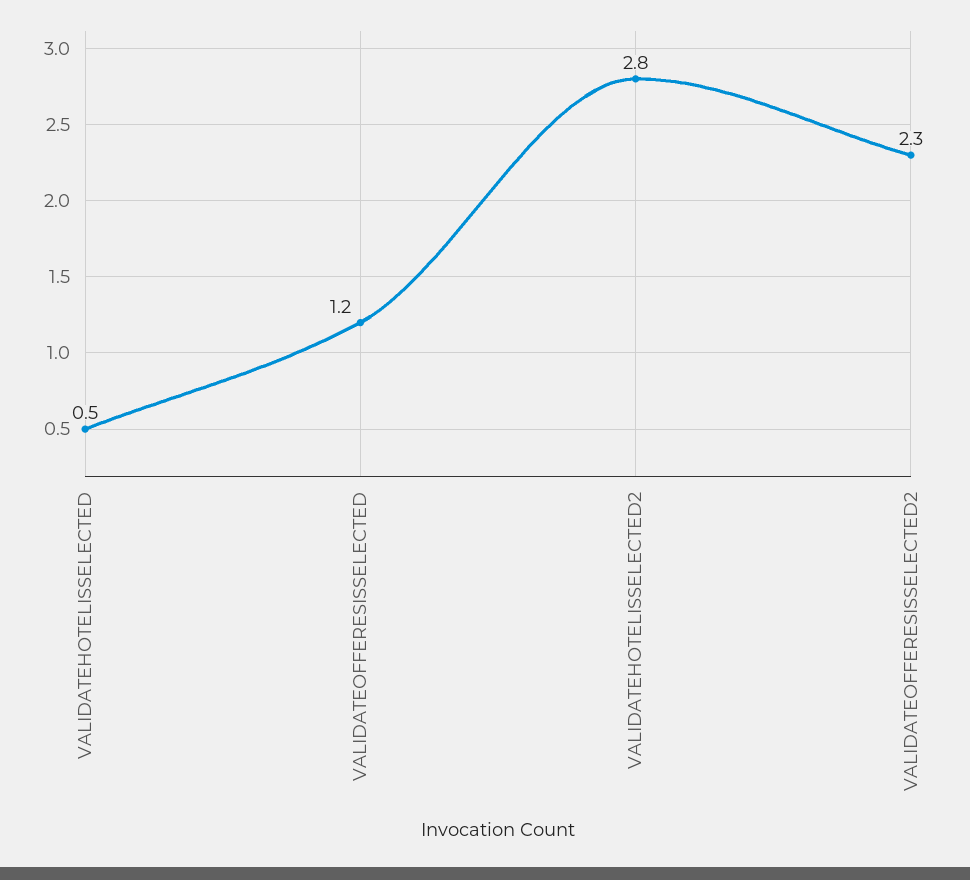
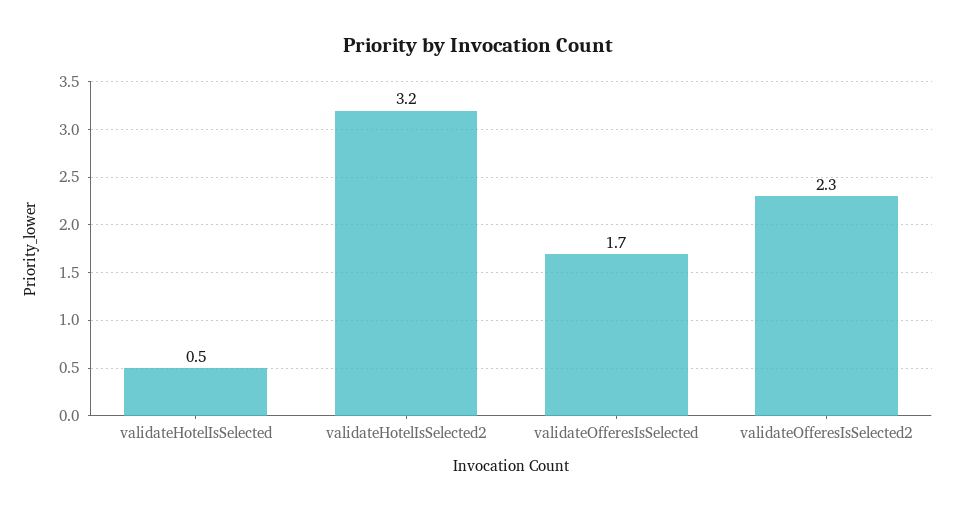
VALIDATEOFFERESISSELECTED: 1.2 -> 1.7
VALIDATEHOTELISSELECTED2: 2.8 -> 3.2

